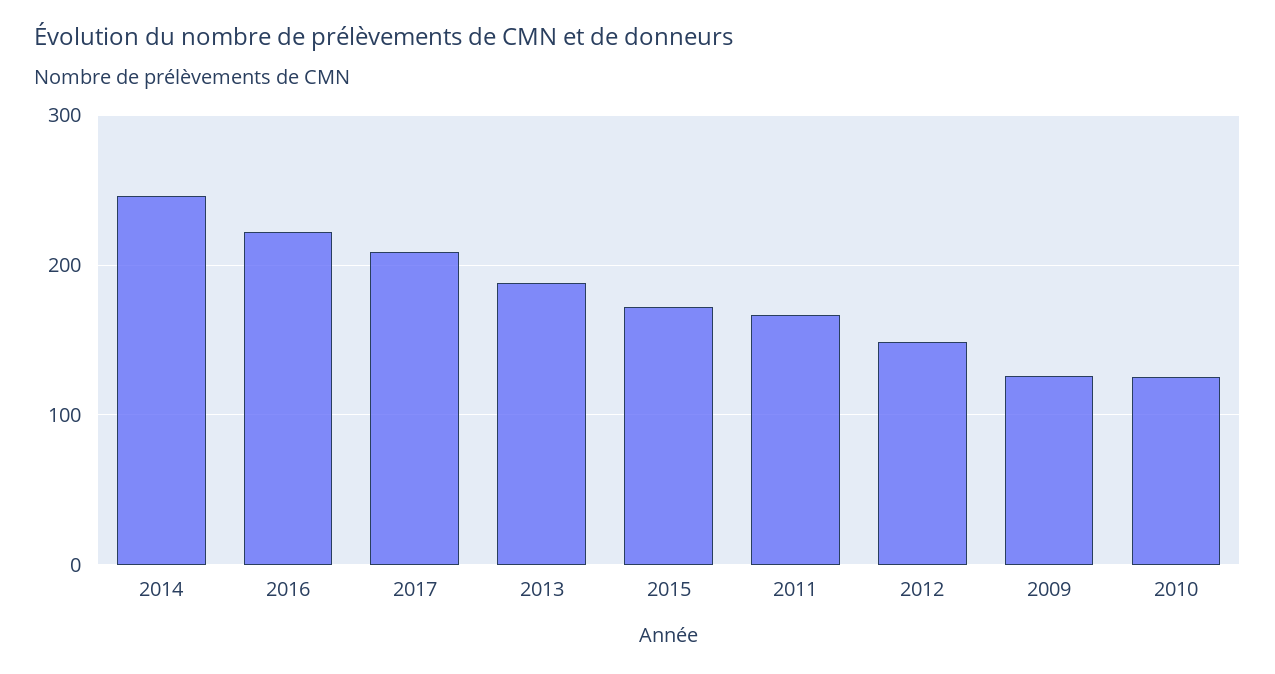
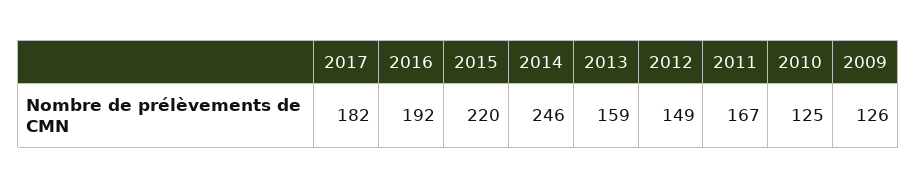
2016: 220 -> 192
2017: 210 -> 182
2013: 190 -> 159
2015: 170 -> 220

